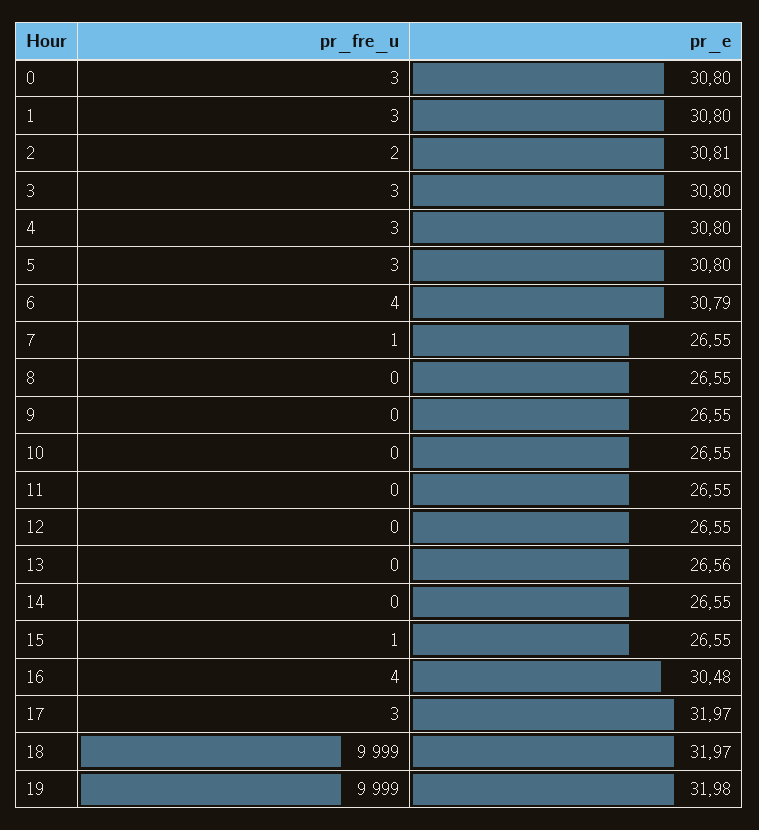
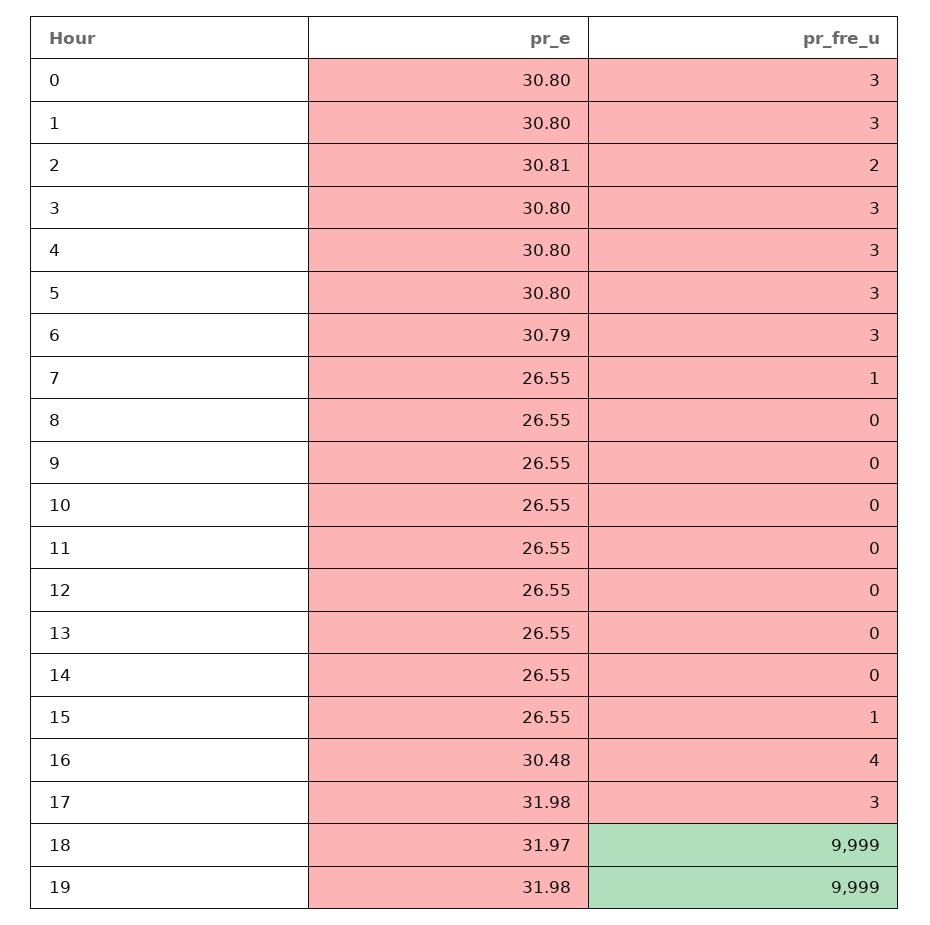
pr_fre_u, 6: 4 -> 3
pr_e, 13: 26.56 -> 26.55
pr_e, 17: 31.97 -> 31.98

